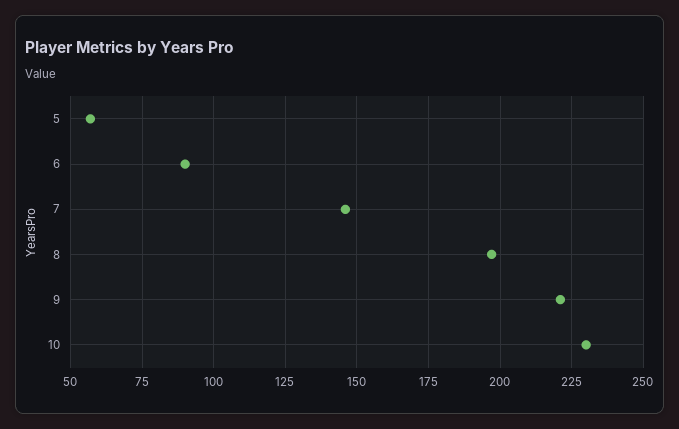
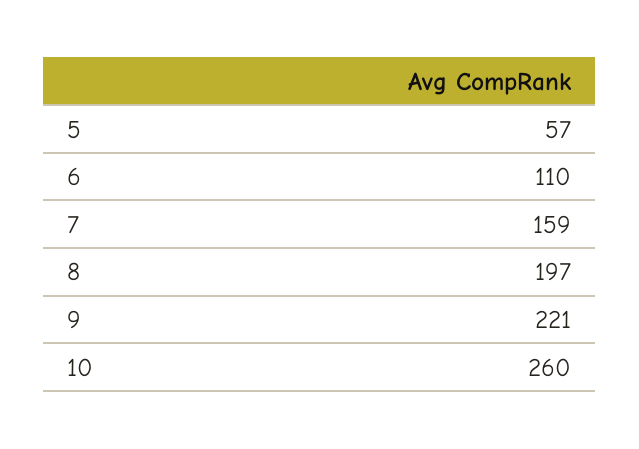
6: 90 -> 110
7: 145 -> 159
10: 230 -> 260

